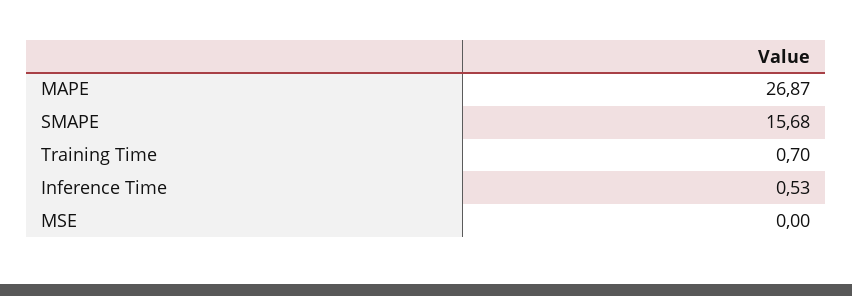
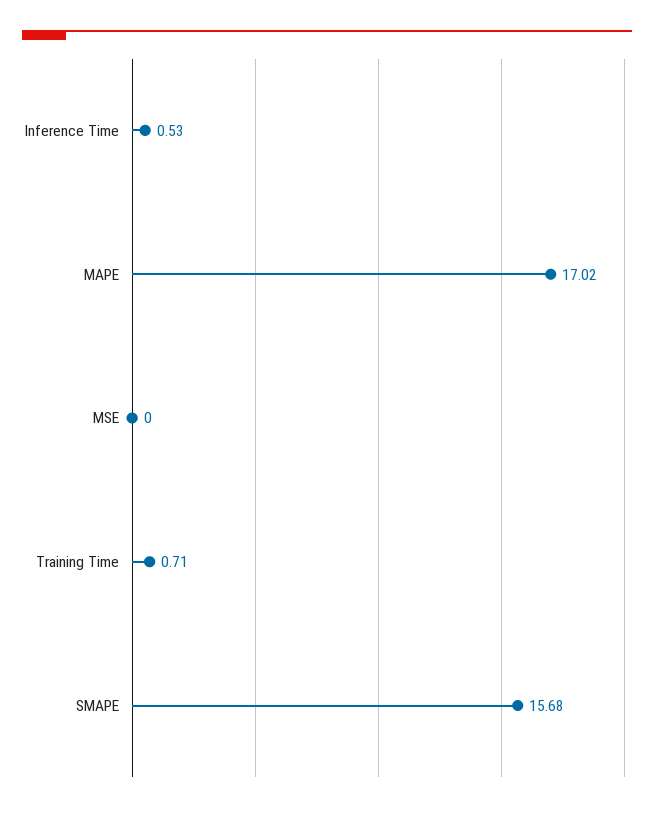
MAPE: 26.87 -> 17.02
Training Time: 0.7 -> 0.71

